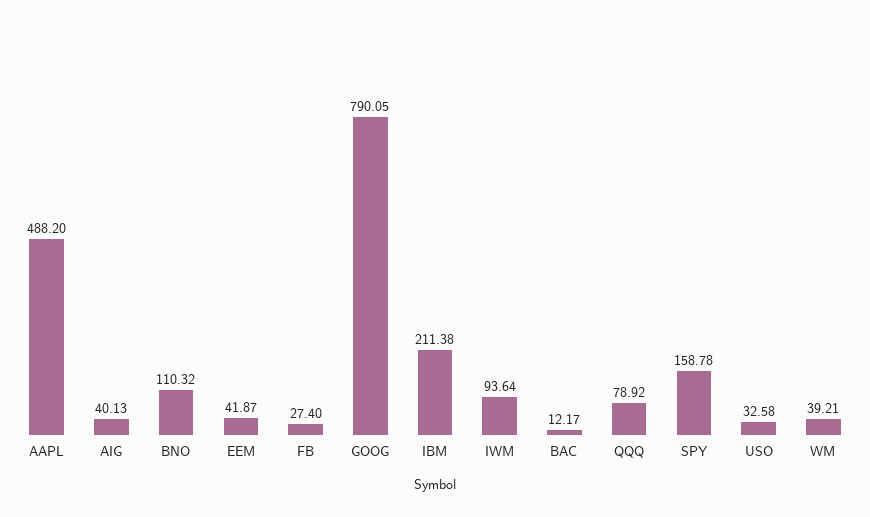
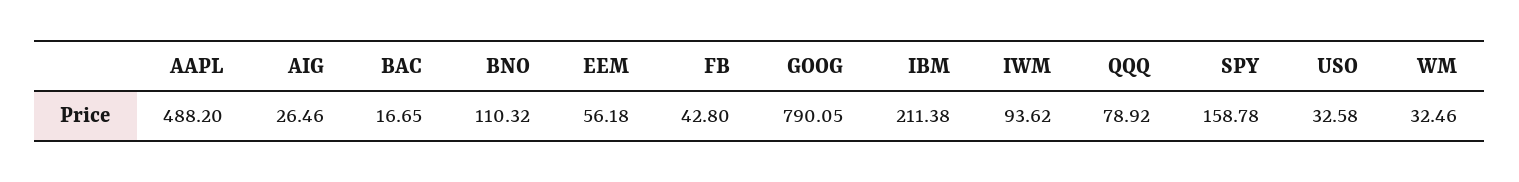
AIG: 40.13 -> 26.46
EEM: 41.87 -> 56.18
FB: 27.4 -> 42.8
IWM: 93.64 -> 93.62
BAC: 12.17 -> 16.65
WM: 39.21 -> 32.46

